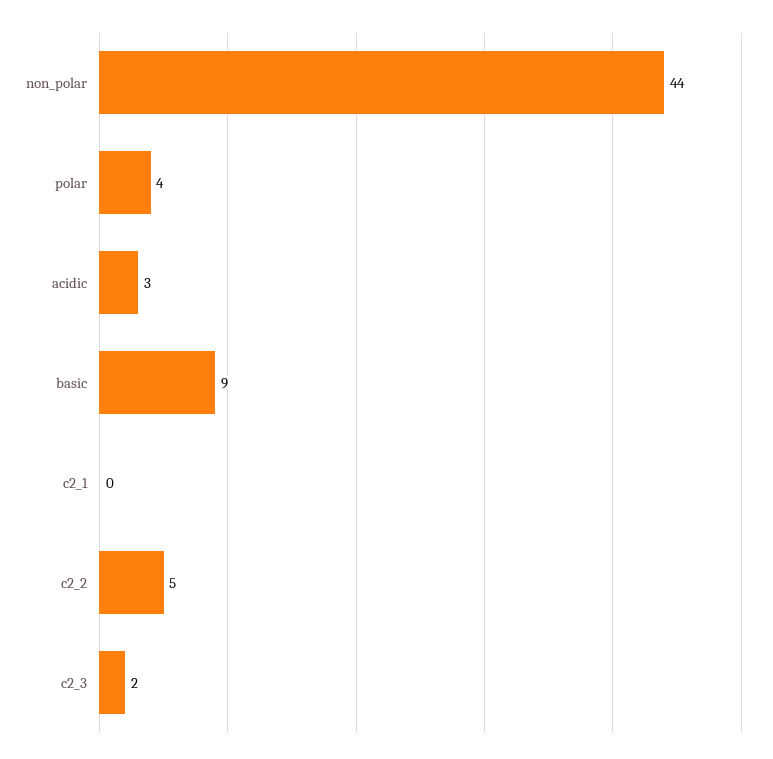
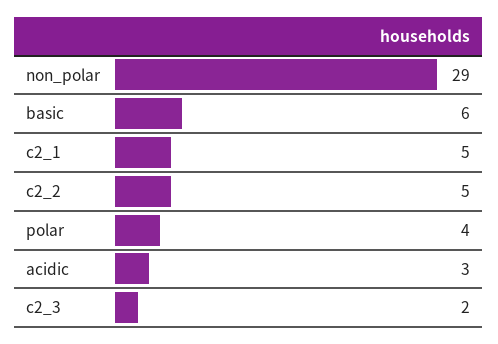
non_polar: 44 -> 29
basic: 9 -> 6
c2_1: 0 -> 5

